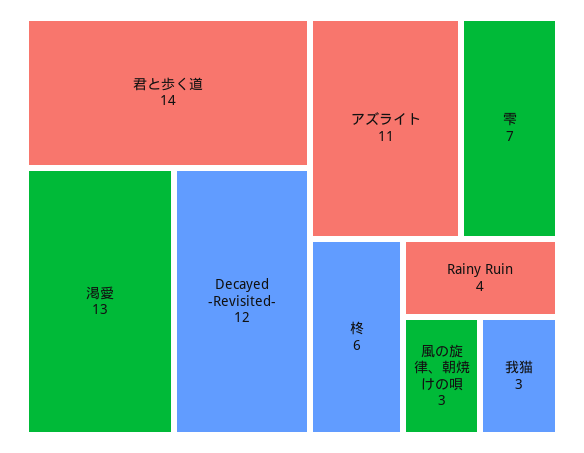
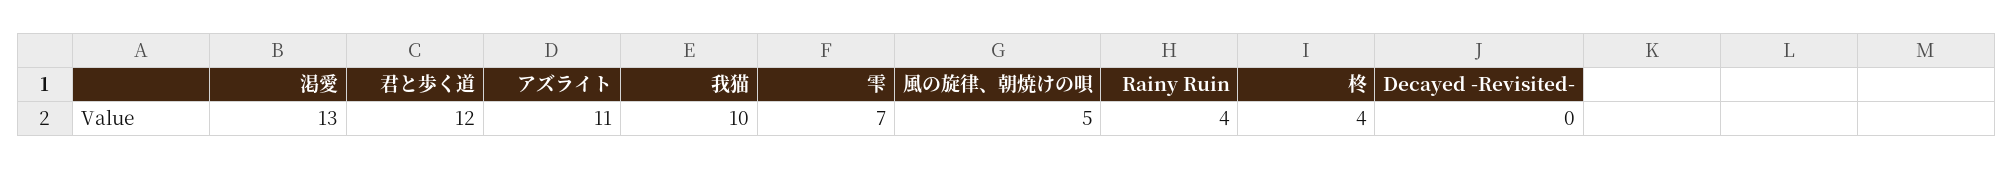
君と歩く道: 14 -> 12
Decayed -Revisited-: 12 -> 0
柊: 6 -> 4
風の旋律、朝焼けの唄: 3 -> 5
我猫: 3 -> 10

